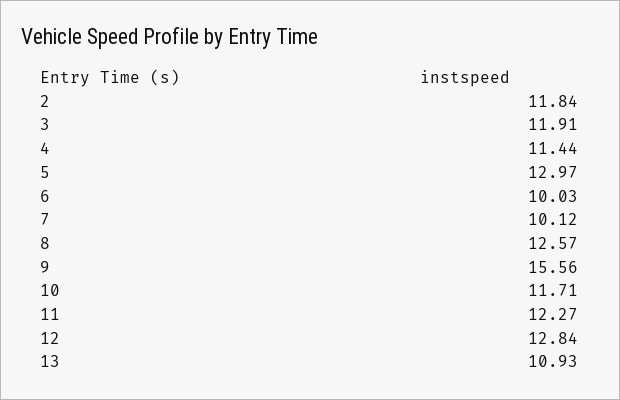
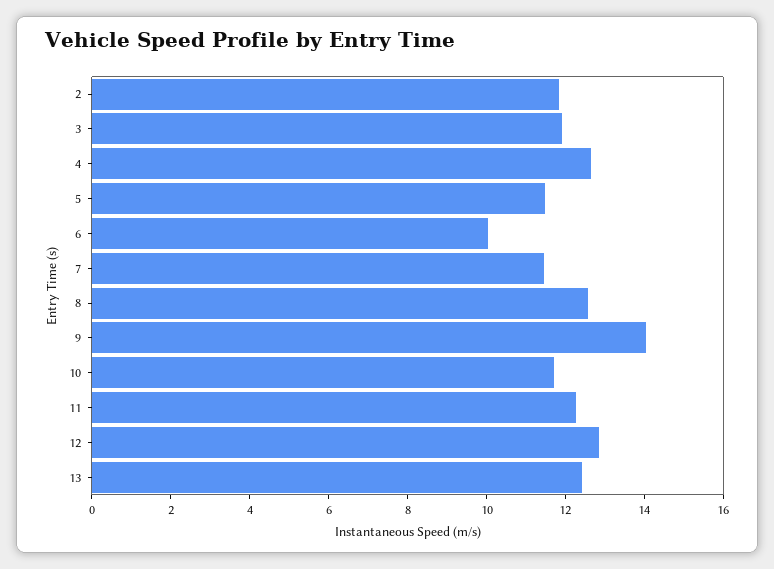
4: 11.44 -> 12.5
5: 12.97 -> 11.5
7: 10.12 -> 11.5
9: 15.56 -> 14
13: 10.93 -> 12.5

